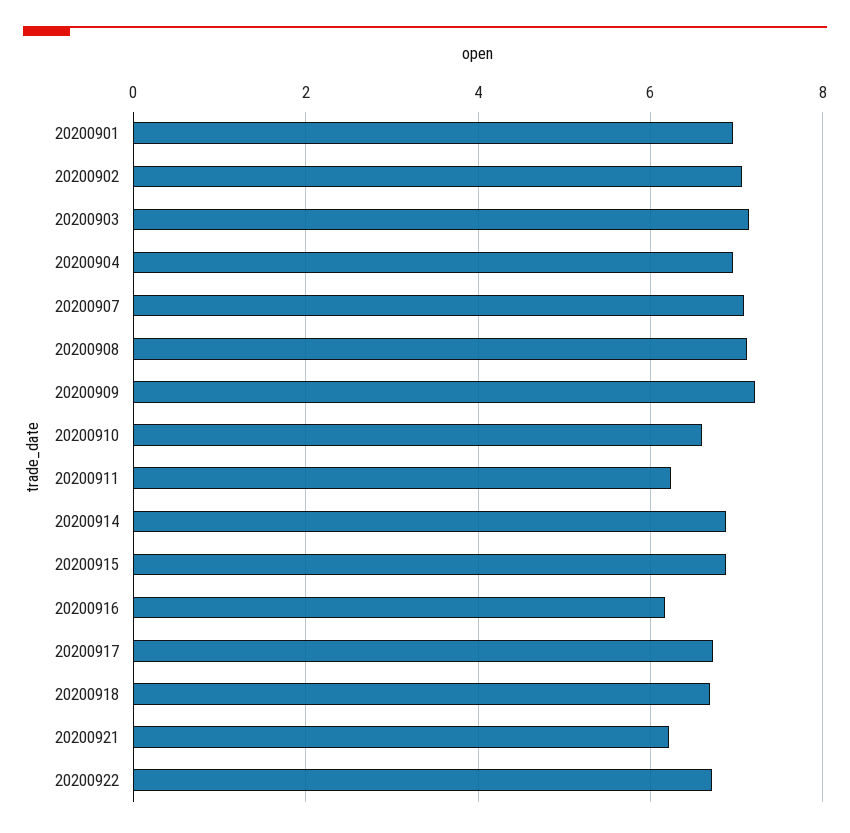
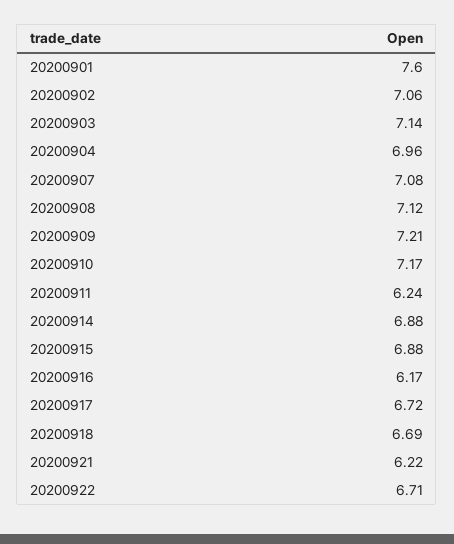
20200901: 7 -> 7.6
20200910: 6.6 -> 7.17

